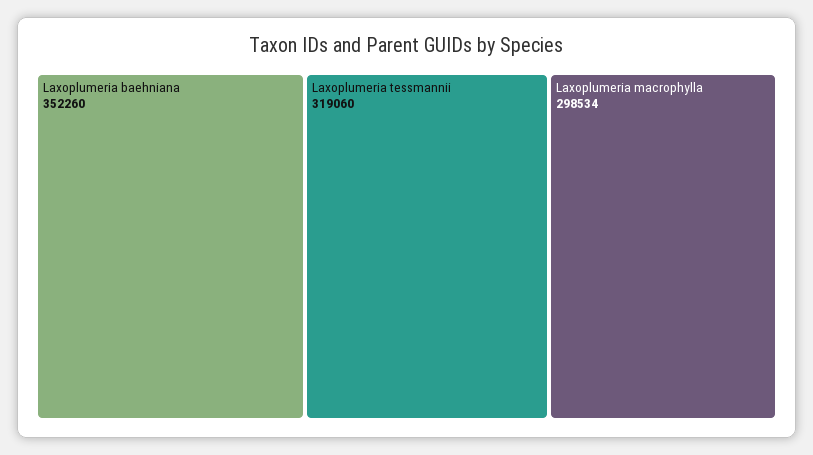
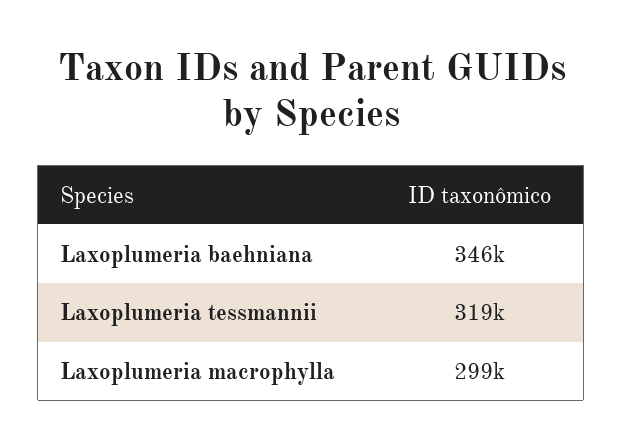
Laxoplumeria baehniana: 352260 -> 346000

